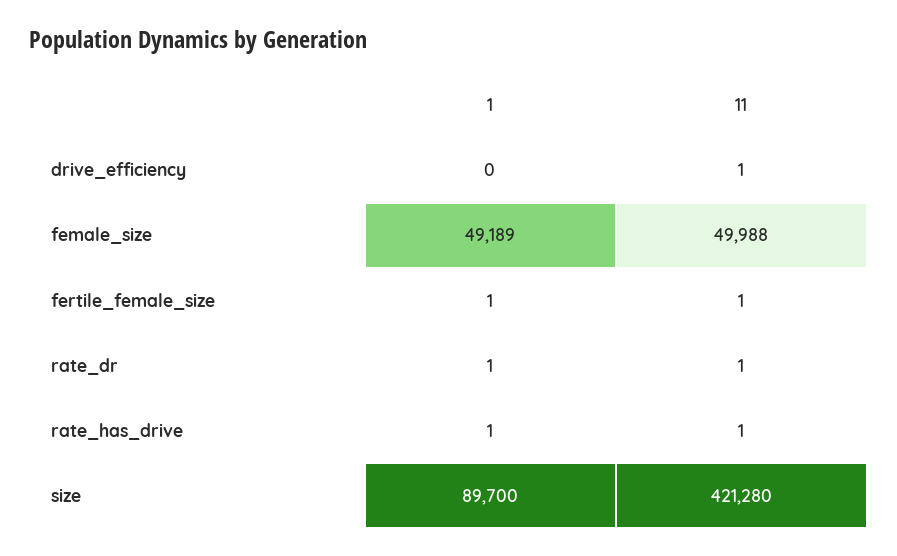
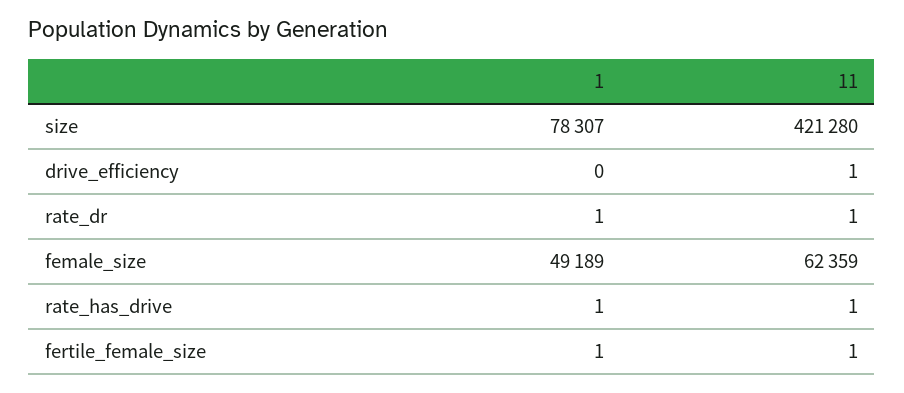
11, female_size: 49988 -> 62359
1, size: 89700 -> 78307

